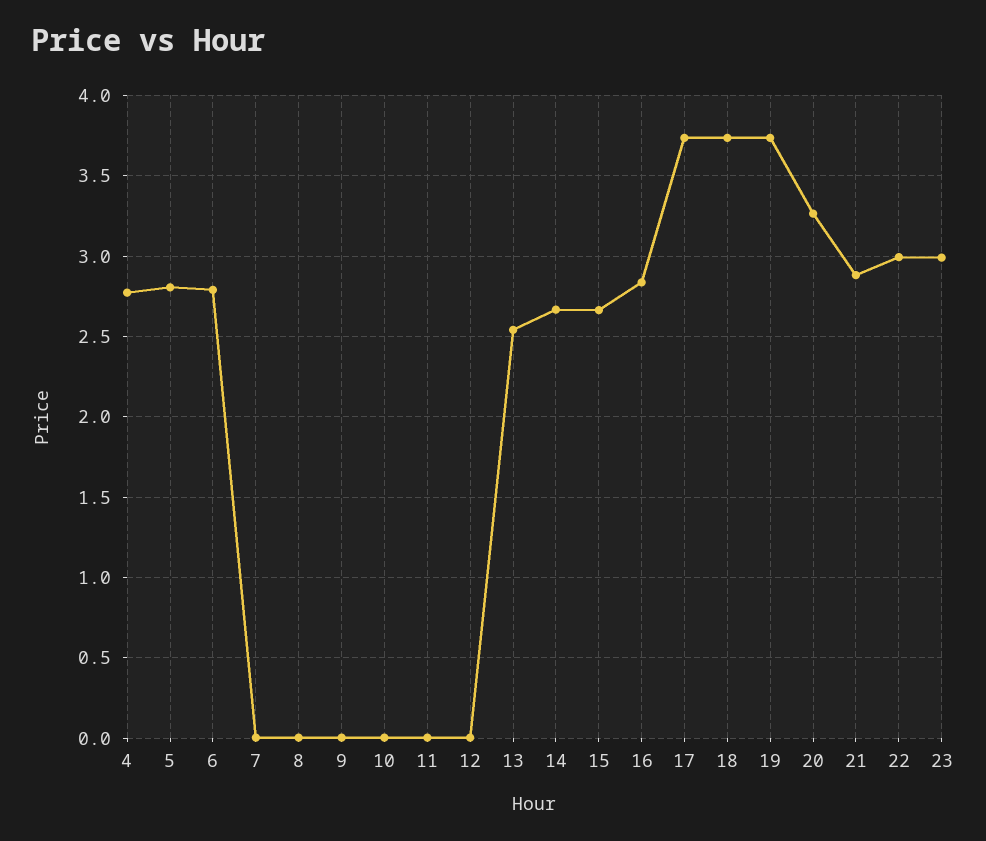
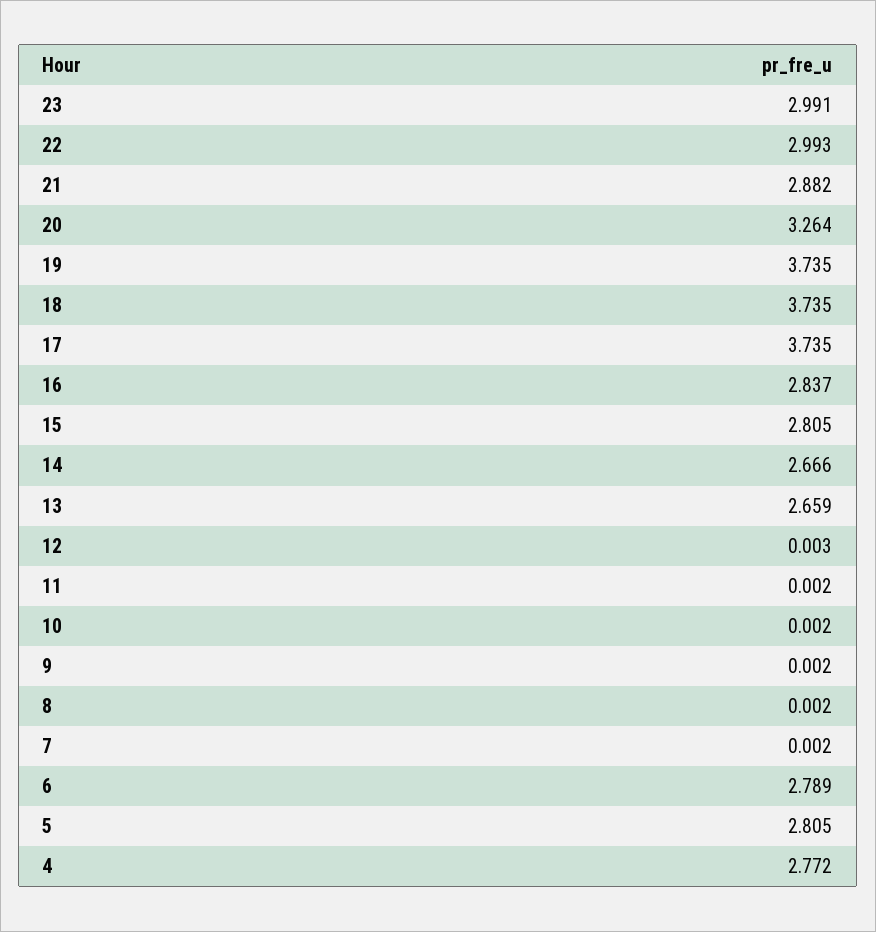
13: 2.55 -> 2.659
15: 2.65 -> 2.805

